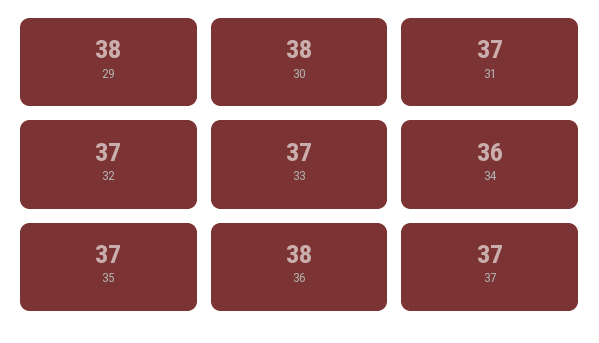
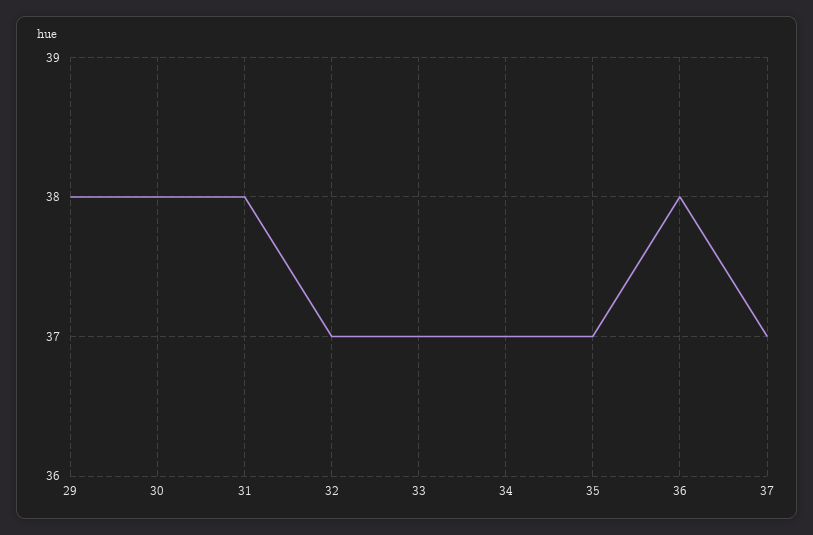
31: 37 -> 38
34: 36 -> 37

